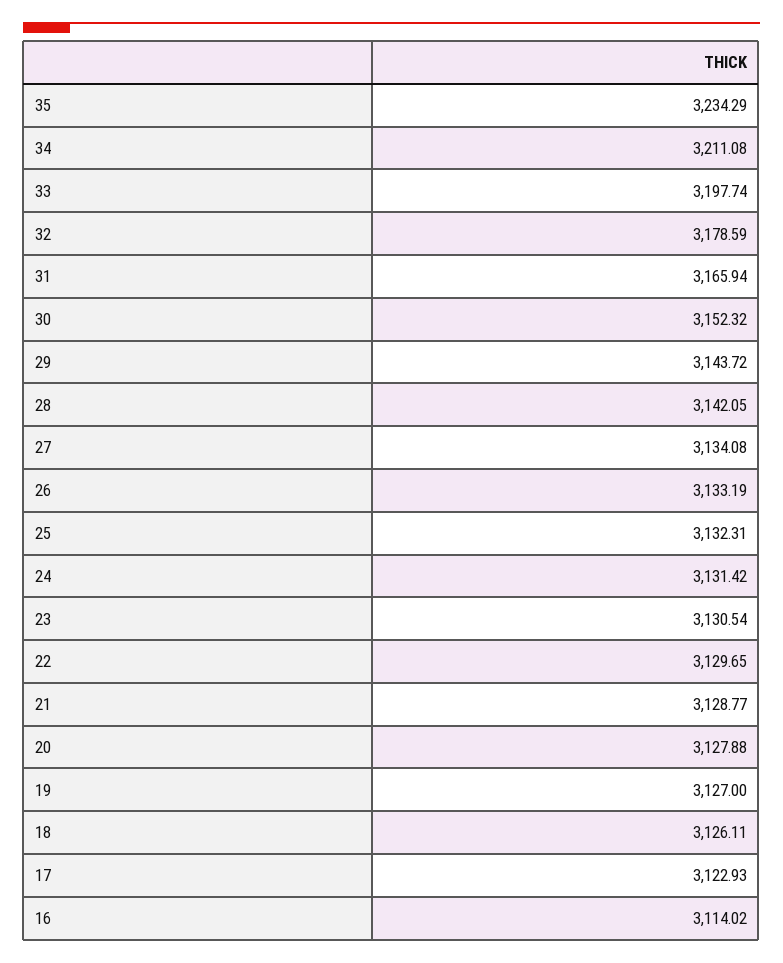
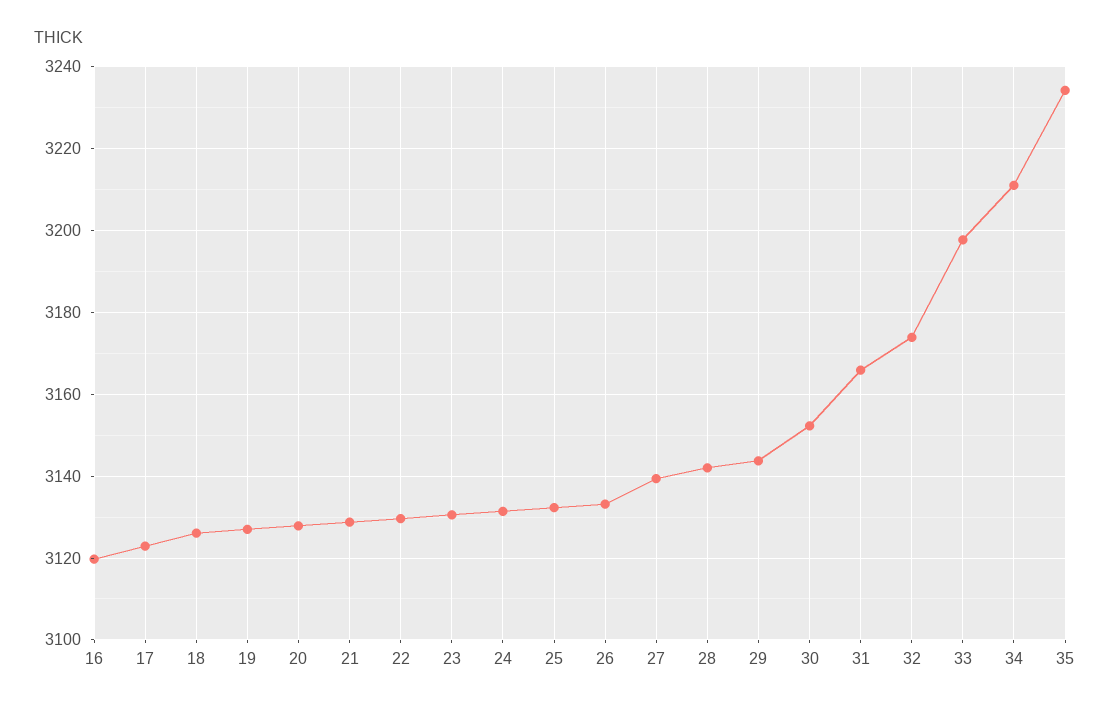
32: 3178.59 -> 3174
27: 3134.08 -> 3140
16: 3114.02 -> 3120

